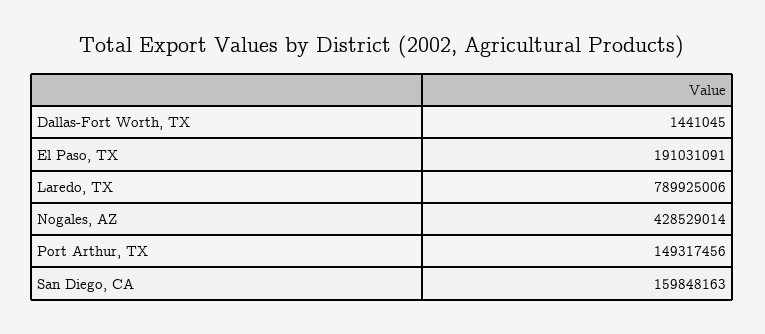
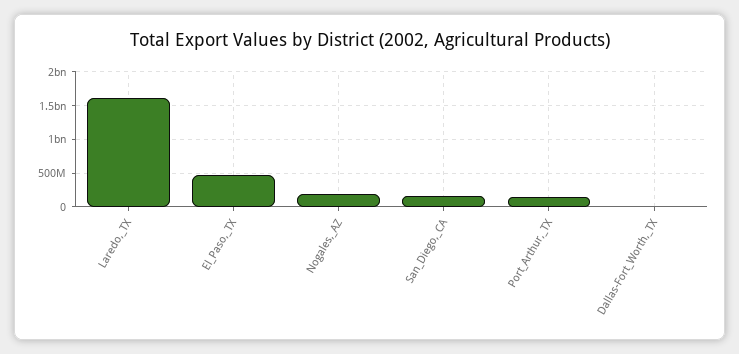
El Paso, TX: 191031091 -> 500000000
Laredo, TX: 789925006 -> 1600000000
Nogales, AZ: 428529014 -> 200000000

